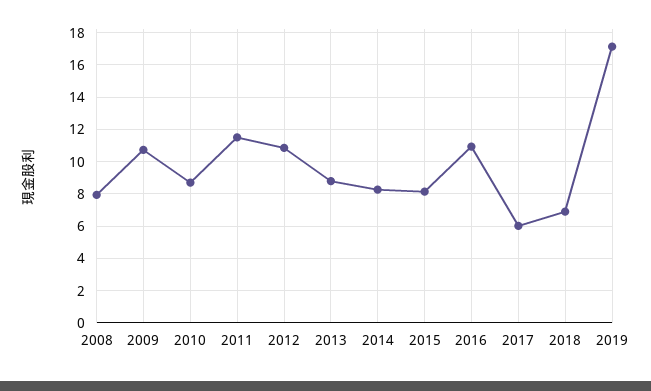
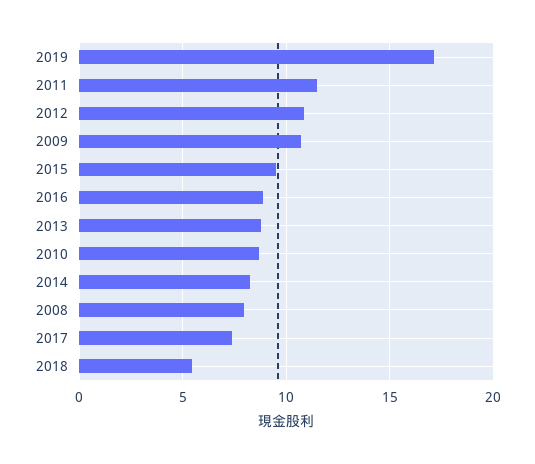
2015: 8 -> 9.5
2016: 11 -> 9
2017: 6 -> 7.5
2018: 7 -> 5.5

